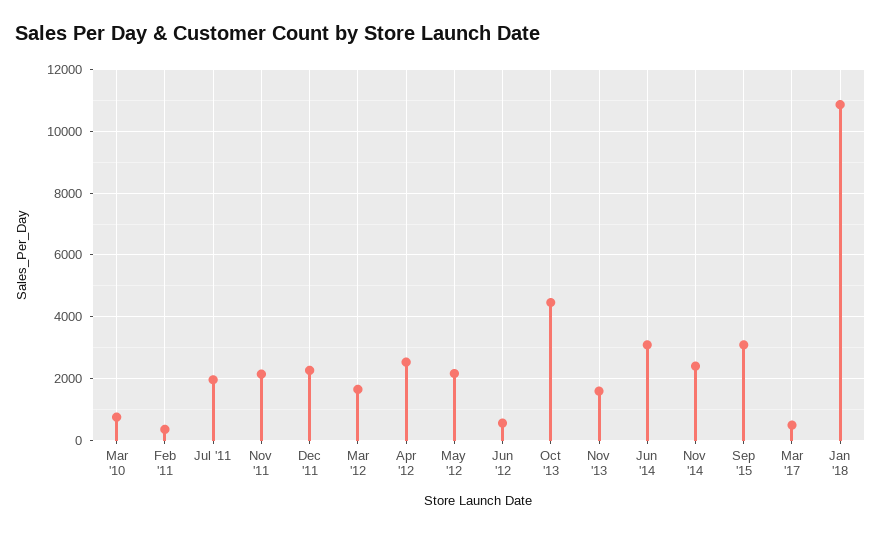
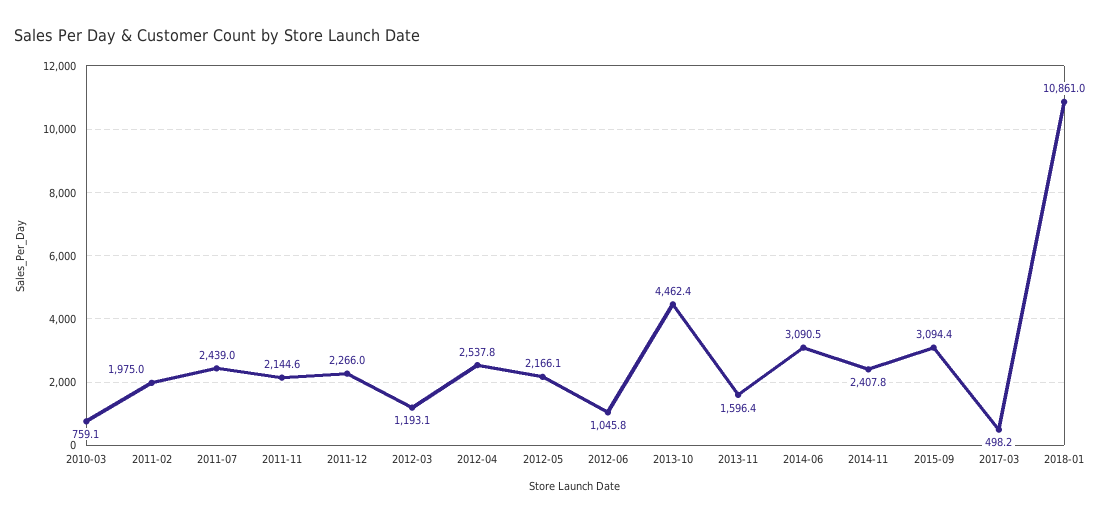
Feb '11: 400 -> 1975
Jul '11: 2000 -> 2439
Mar '12: 1600 -> 1193.1
Jun '12: 600 -> 1045.8

